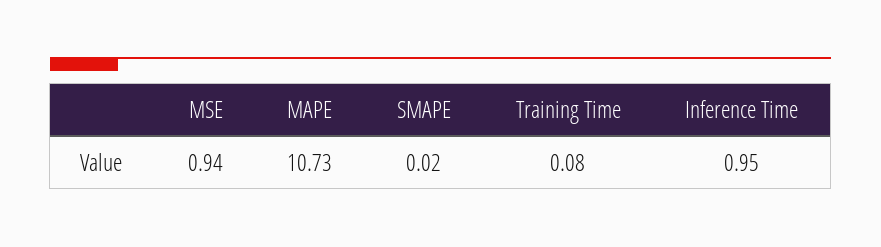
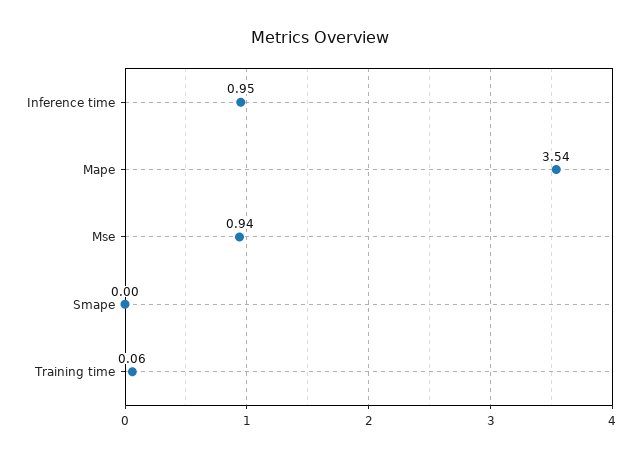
MAPE: 10.73 -> 3.54
SMAPE: 0.02 -> 0
Training Time: 0.08 -> 0.06

